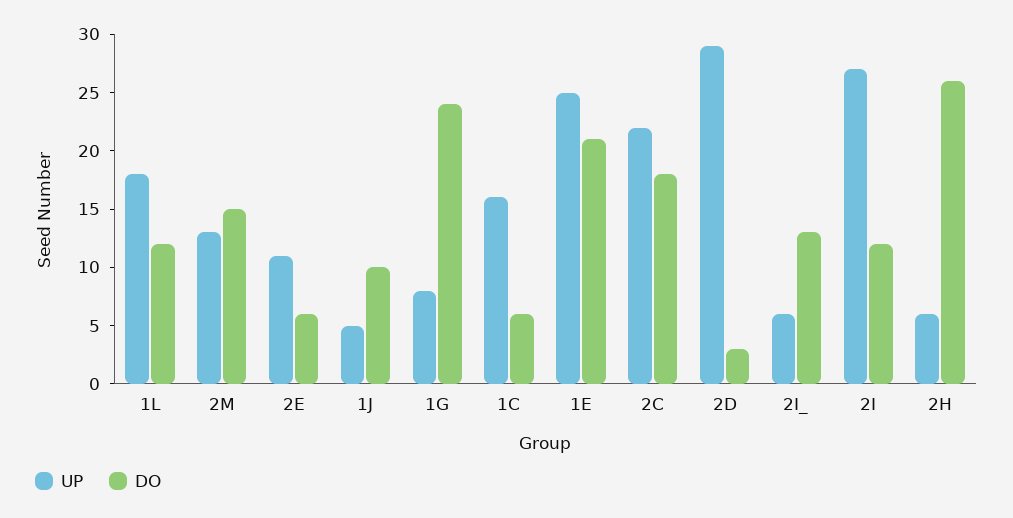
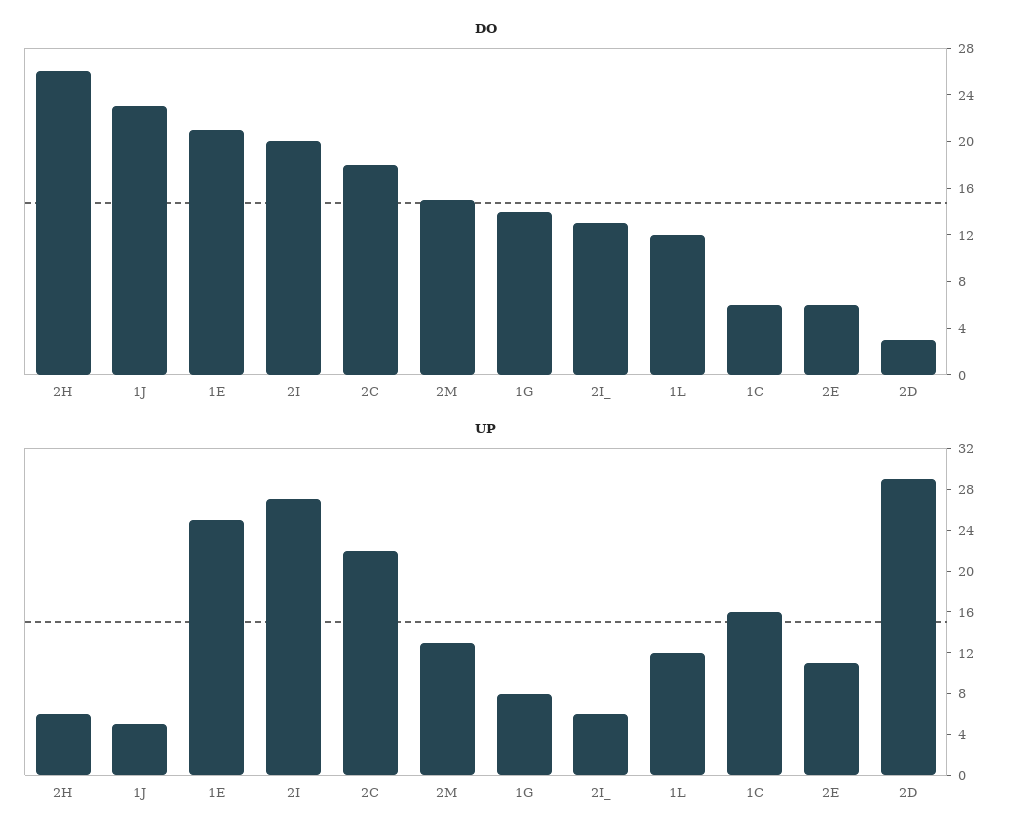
UP, 1L: 18 -> 12
DO, 1J: 10 -> 23
DO, 1G: 24 -> 14
DO, 2I: 12 -> 20

